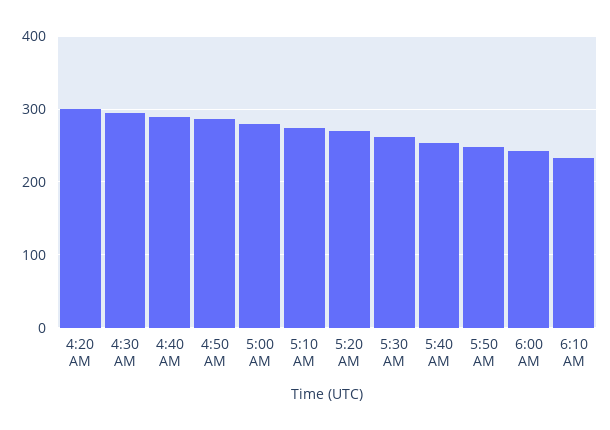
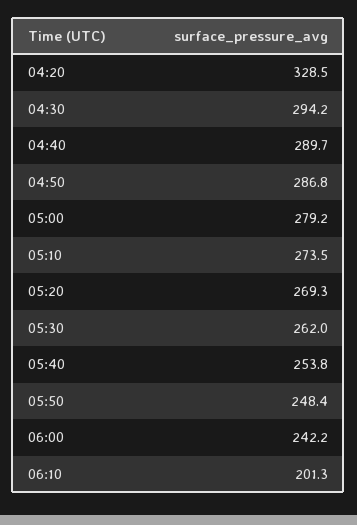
4:20 AM: 300 -> 328.5
6:10 AM: 230 -> 201.3

